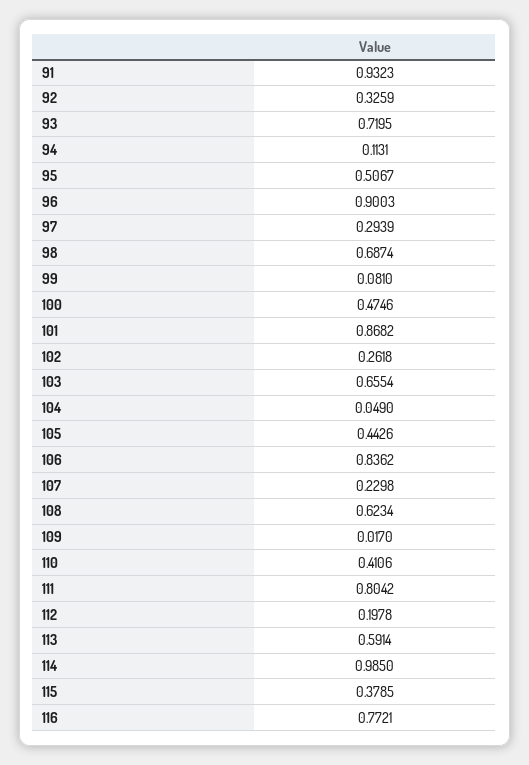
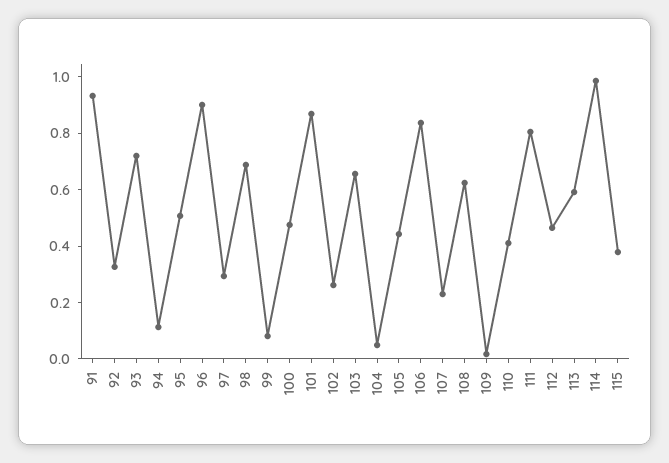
112: 0.1978 -> 0.45
116: 0.7721 -> none

